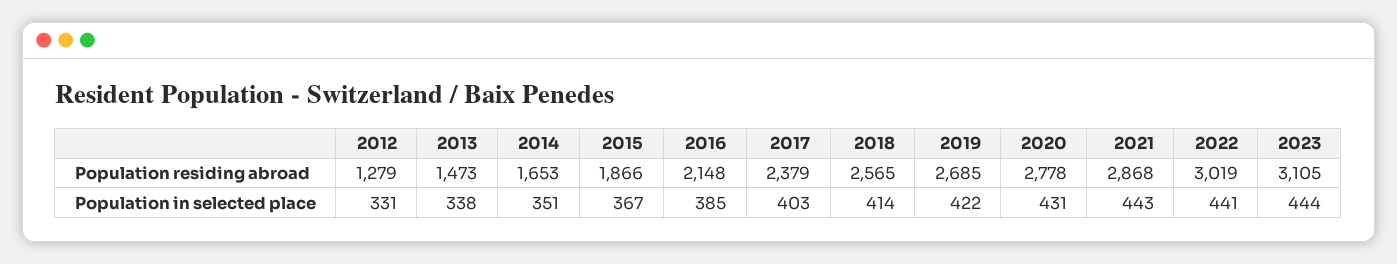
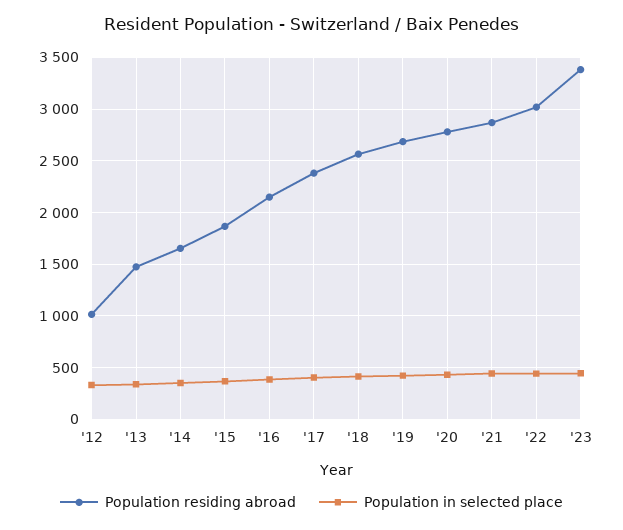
Population residing abroad, 2012: 1279 -> 1000
Population residing abroad, 2023: 3105 -> 3400

